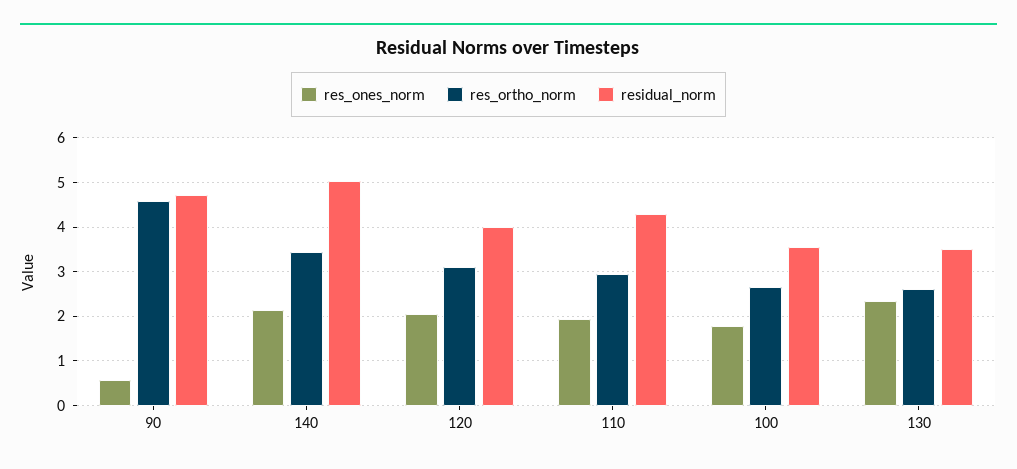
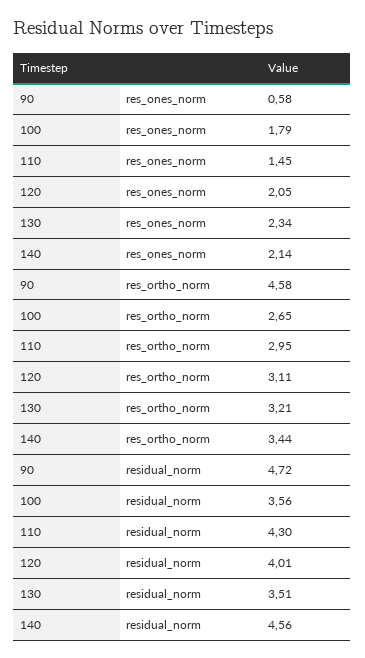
residual_norm, 140: 5 -> 4.56
res_ones_norm, 110: 2 -> 1.45
res_ortho_norm, 130: 2.6 -> 3.21

